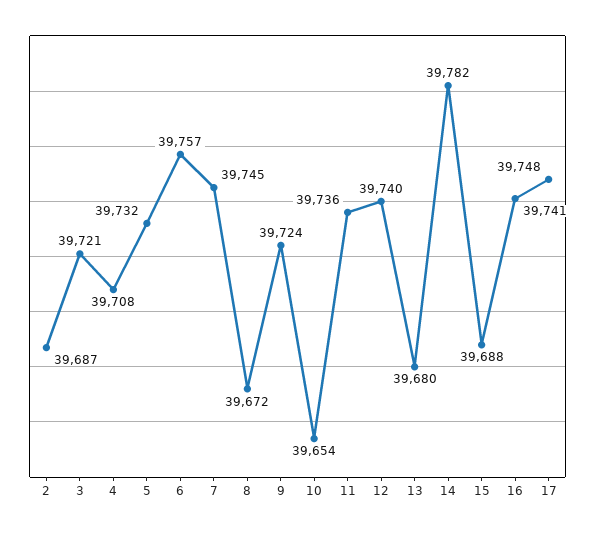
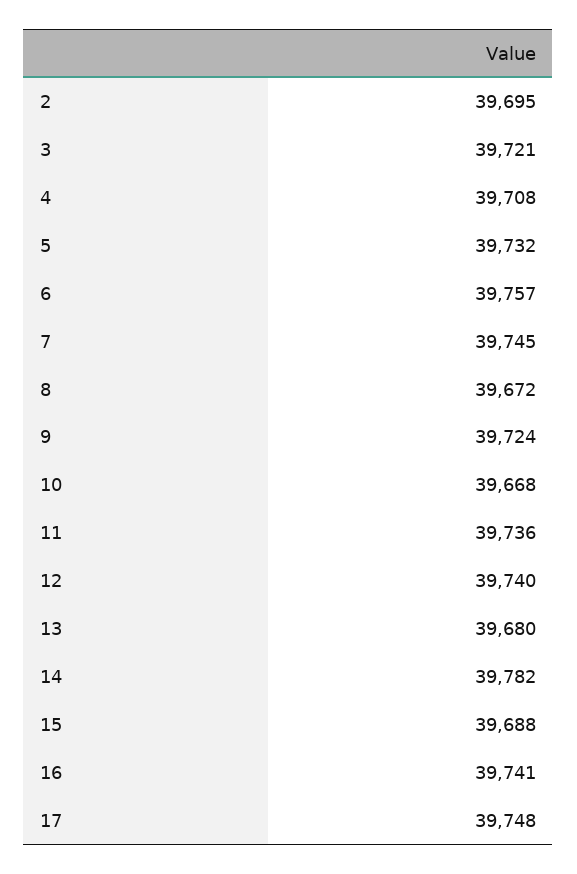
2: 39687 -> 39695
10: 39654 -> 39668

